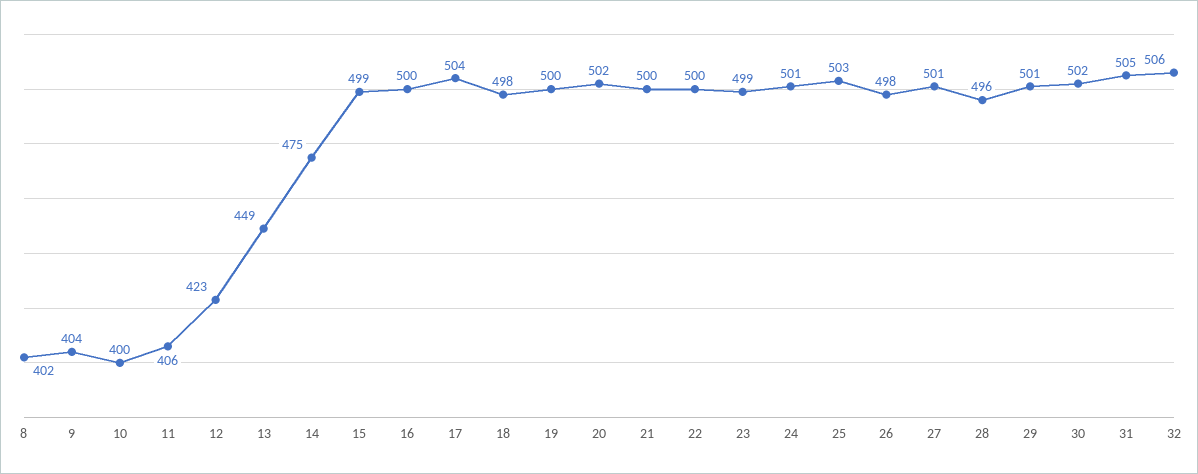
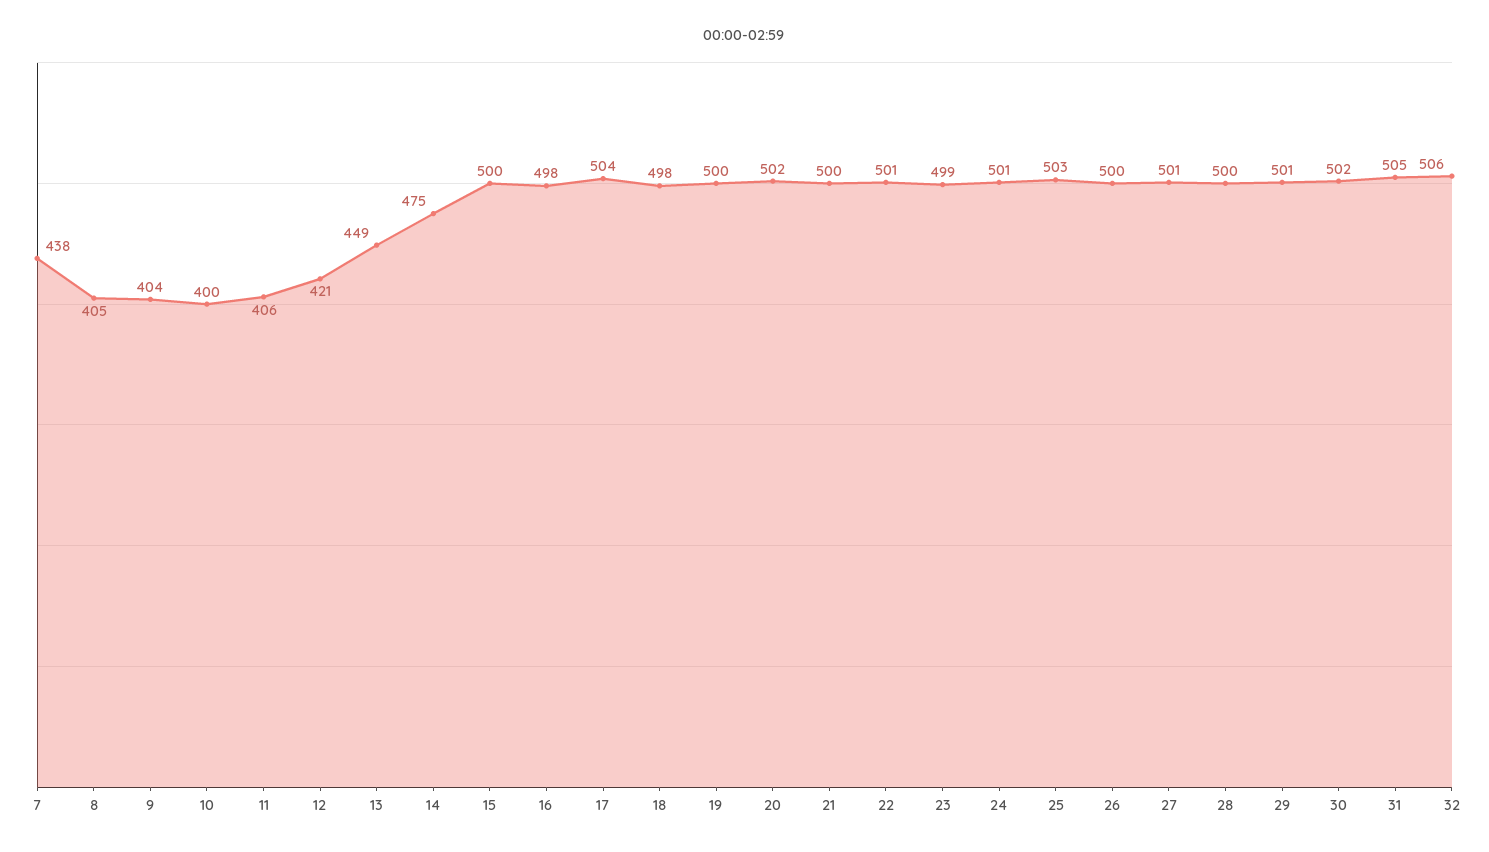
8: 402 -> 405
12: 423 -> 421
15: 499 -> 500
16: 500 -> 498
22: 500 -> 501
26: 498 -> 500
28: 496 -> 500
7: none -> 438

